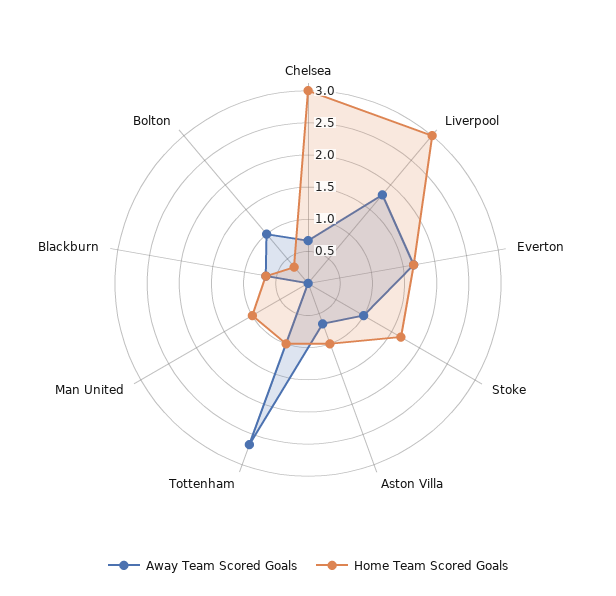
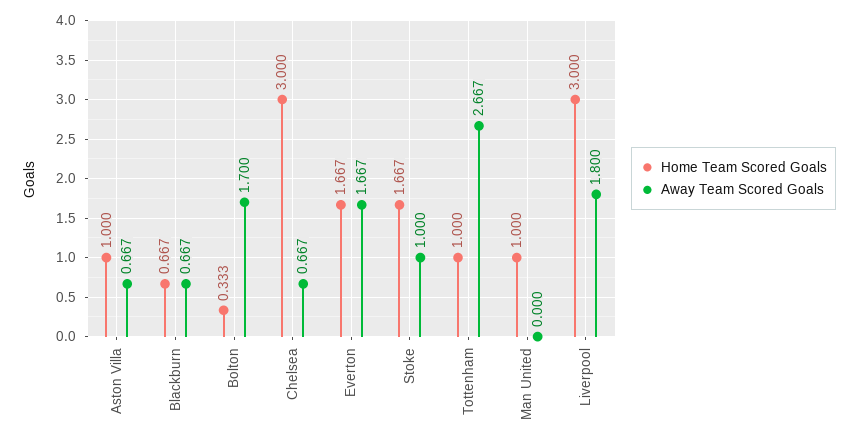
Away Team Scored Goals, Bolton: 1 -> 1.7

